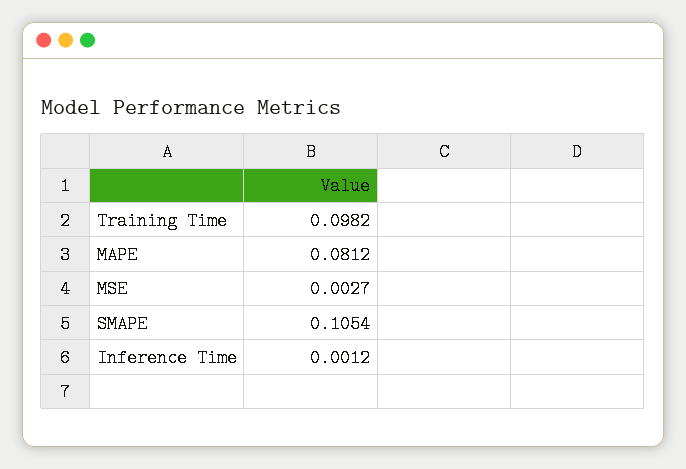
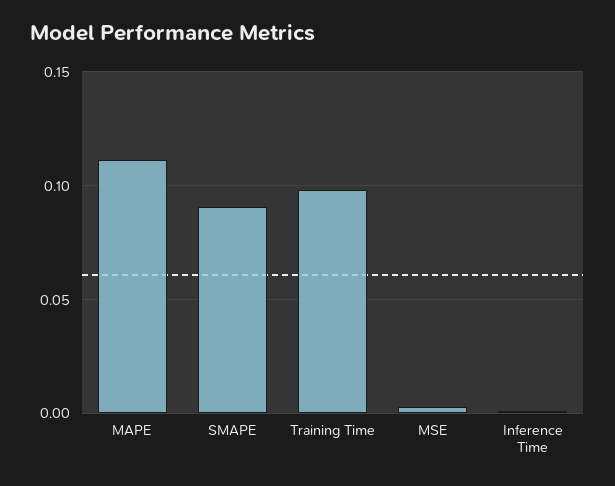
MAPE: 0.0812 -> 0.11
SMAPE: 0.1054 -> 0.09

